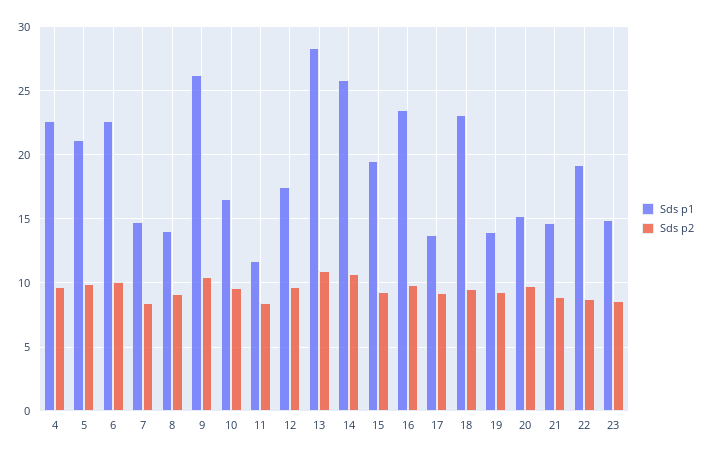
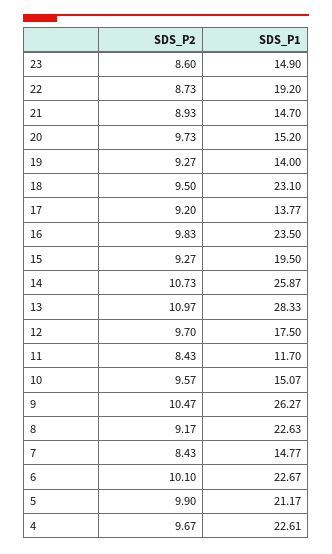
Sds p1, 8: 14 -> 22.63
Sds p1, 10: 16.5 -> 15.07

